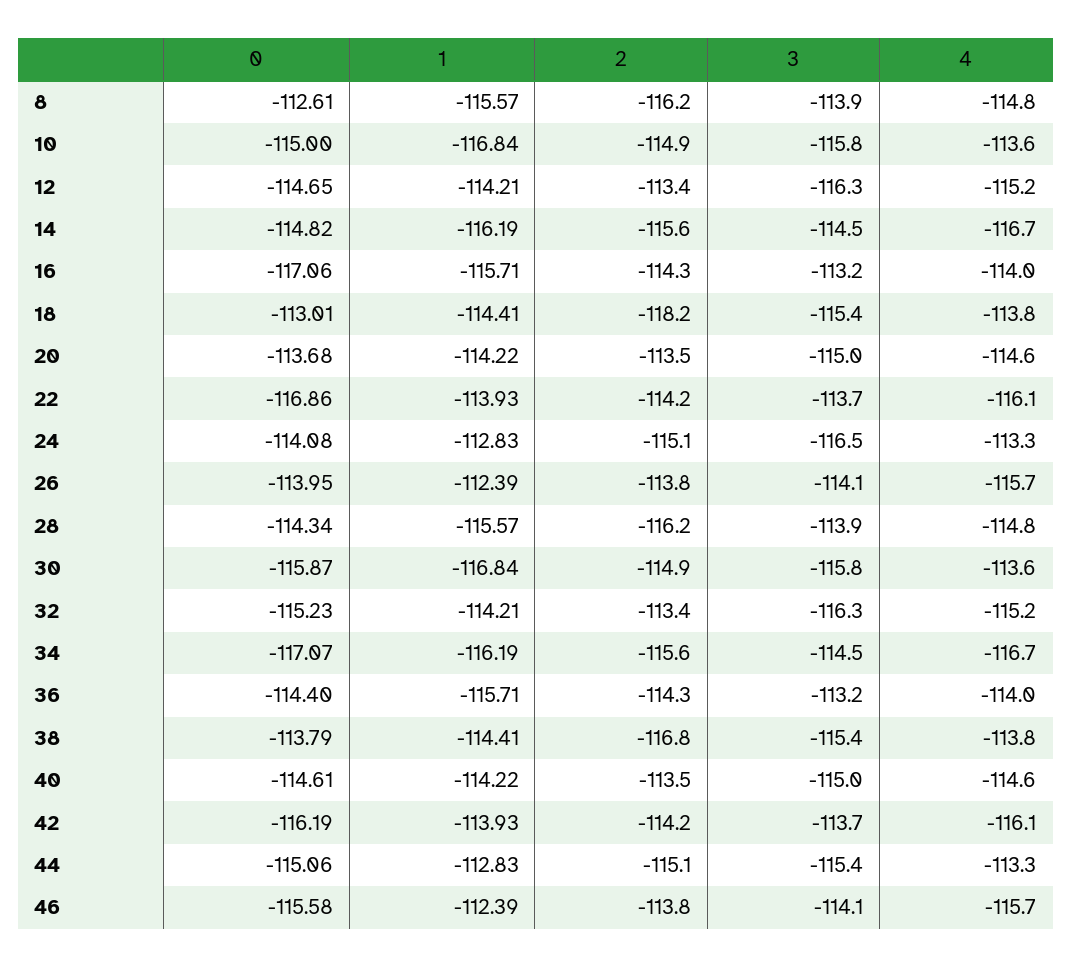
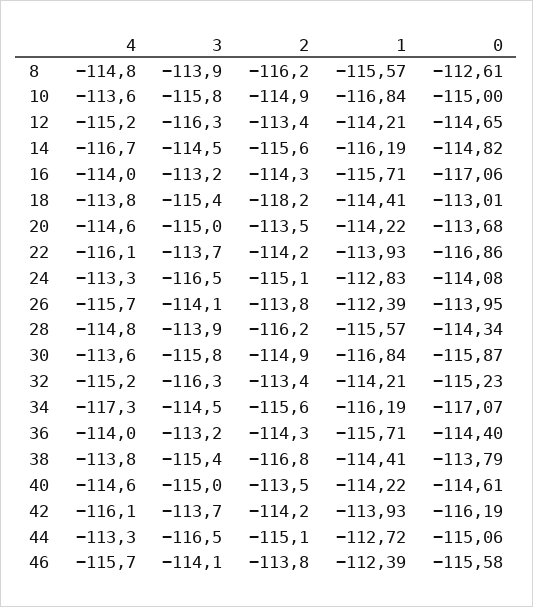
4, 34: -116.7 -> -117.3
1, 44: -112.83 -> -112.72
3, 44: -115.4 -> -116.5

